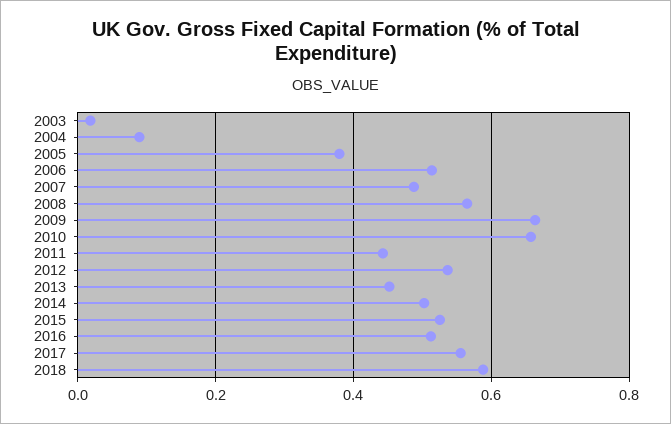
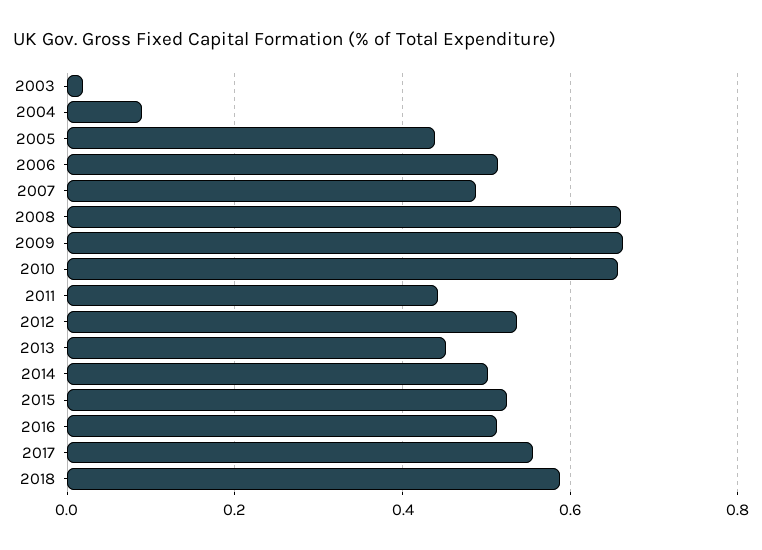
2005: 0.38 -> 0.44
2008: 0.56 -> 0.66

